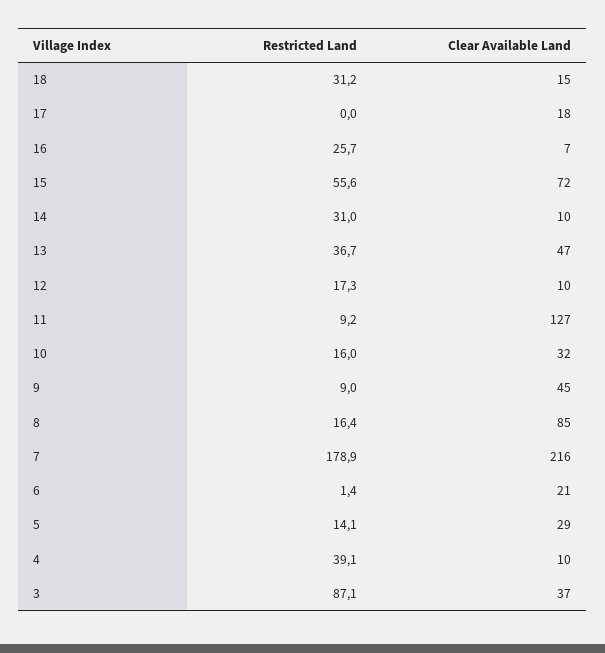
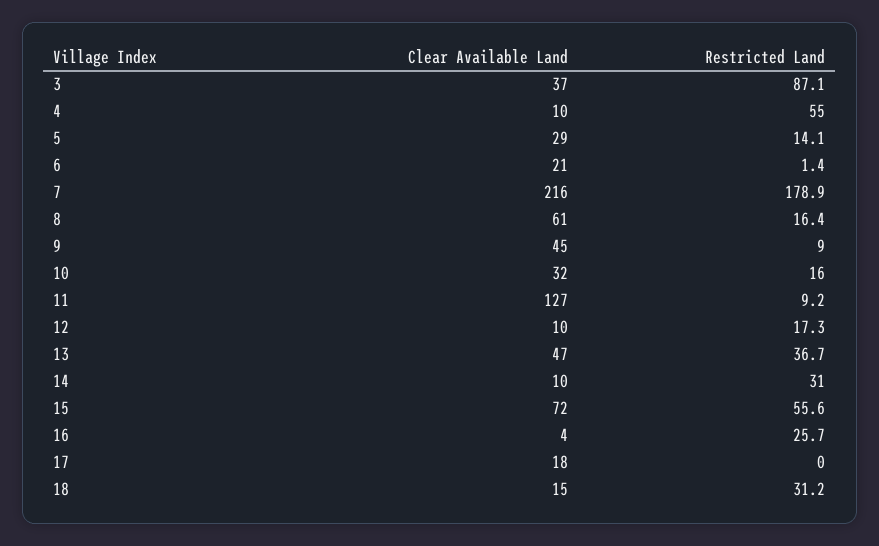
Clear Available Land, 16: 7 -> 4
Clear Available Land, 8: 85 -> 61
Restricted Land, 4: 39.1 -> 55

